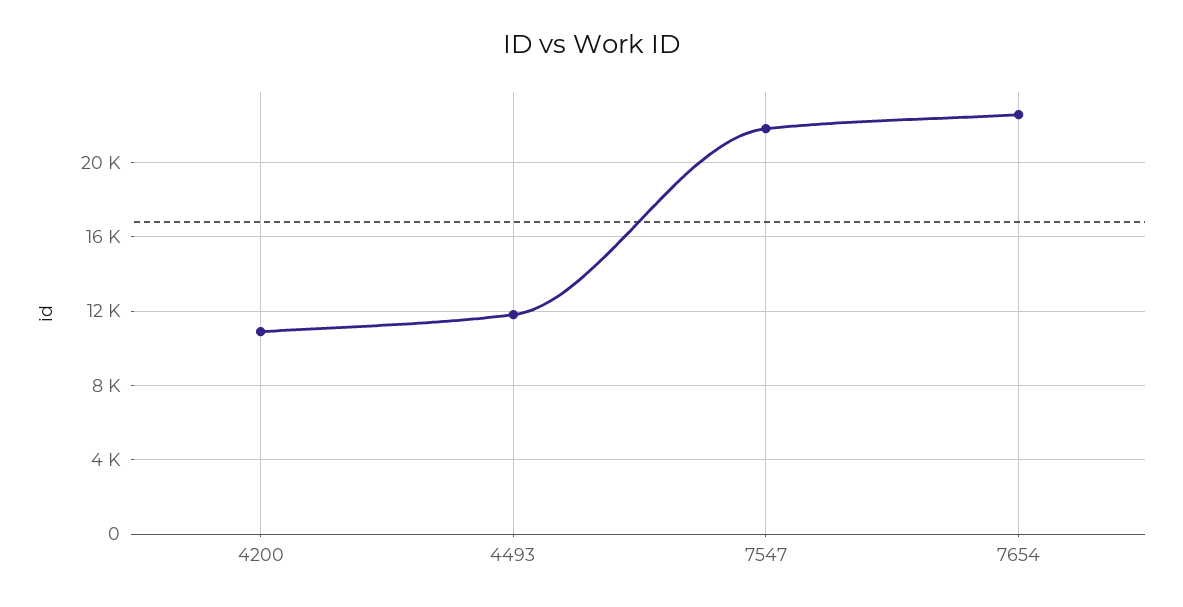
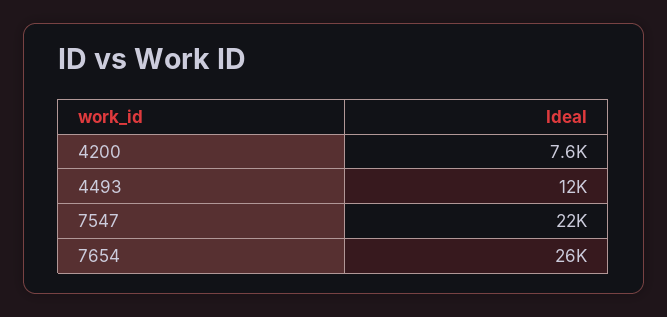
4200: 11000 -> 7600
7654: 22500 -> 26000

